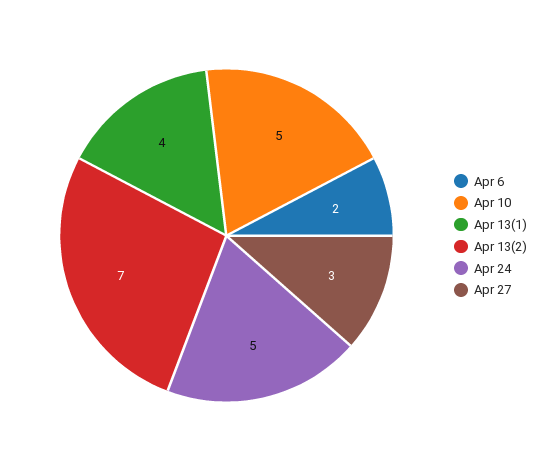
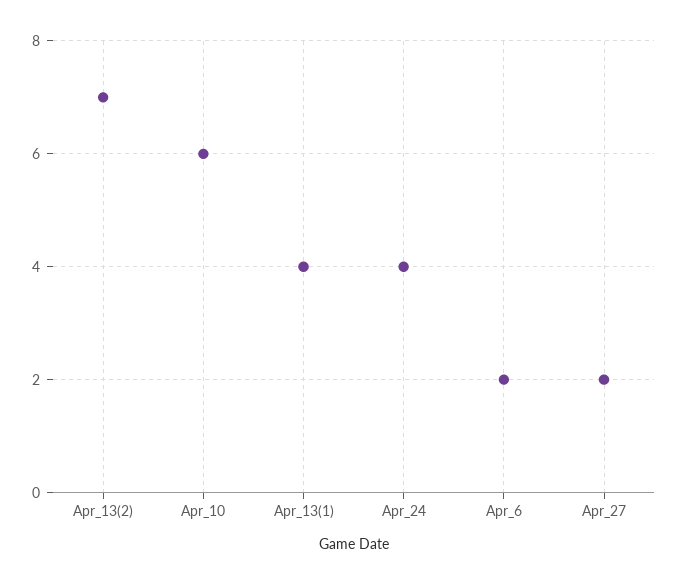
Apr 10: 5 -> 6
Apr 24: 5 -> 4
Apr 27: 3 -> 2

